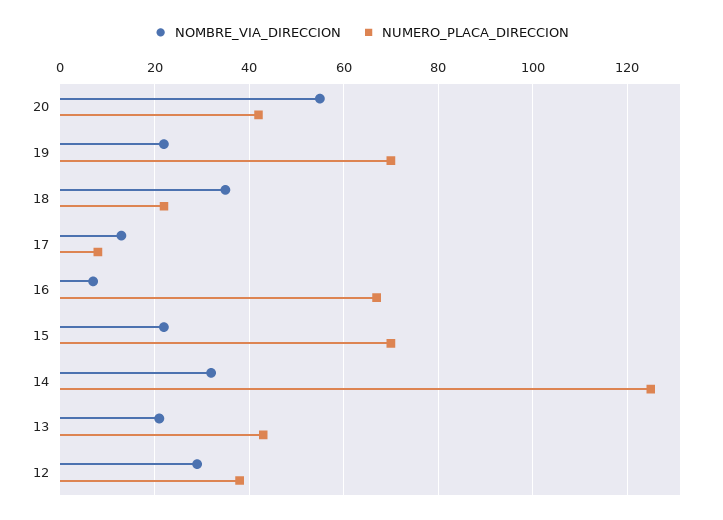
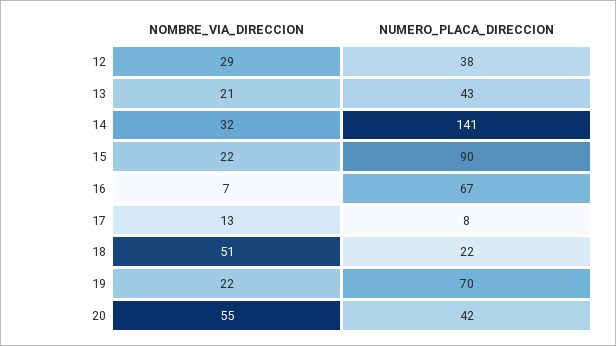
NOMBRE_VIA_DIRECCION, 18: 35 -> 51
NUMERO_PLACA_DIRECCION, 15: 70 -> 90
NUMERO_PLACA_DIRECCION, 14: 125 -> 141

